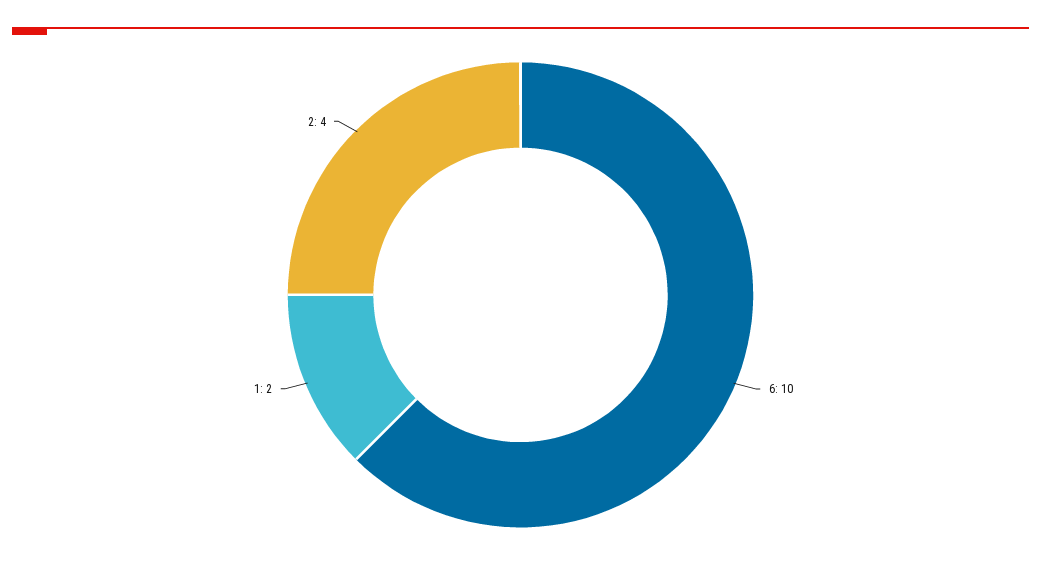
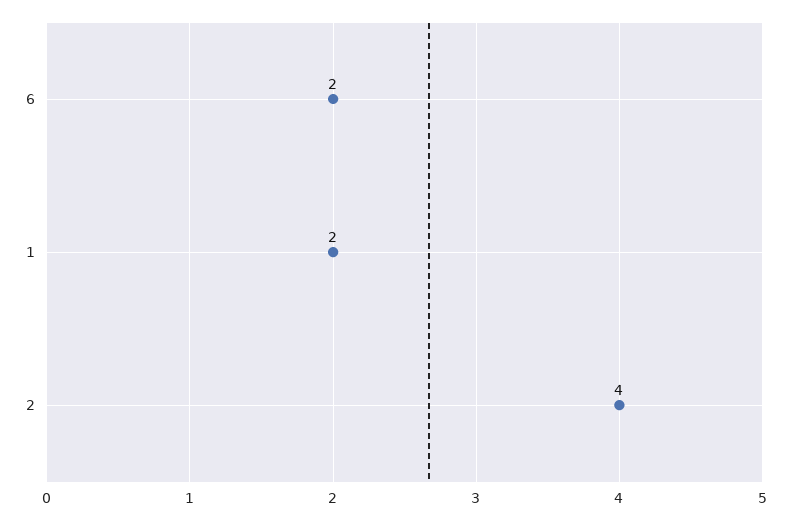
6: 10 -> 2

